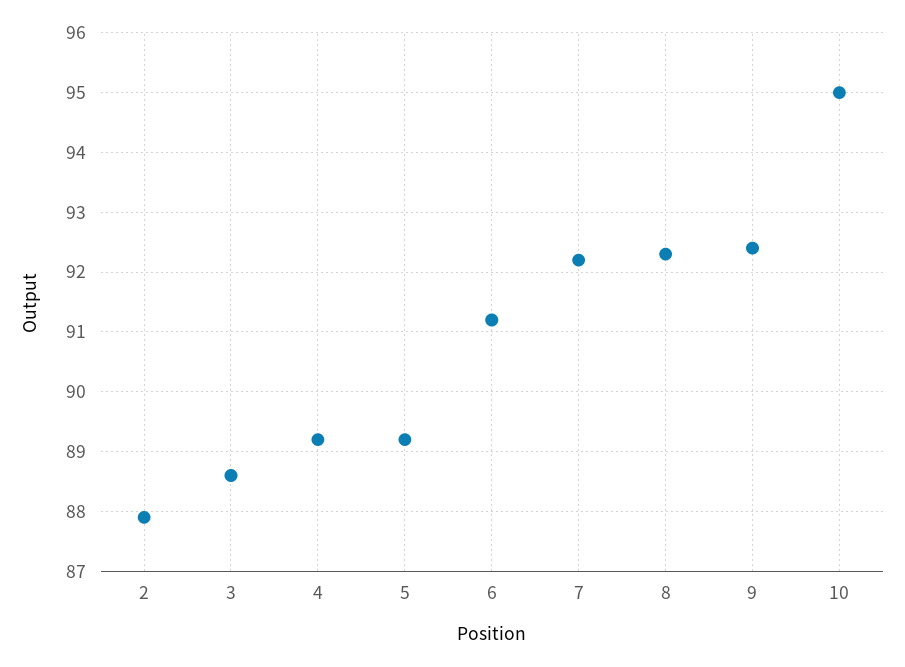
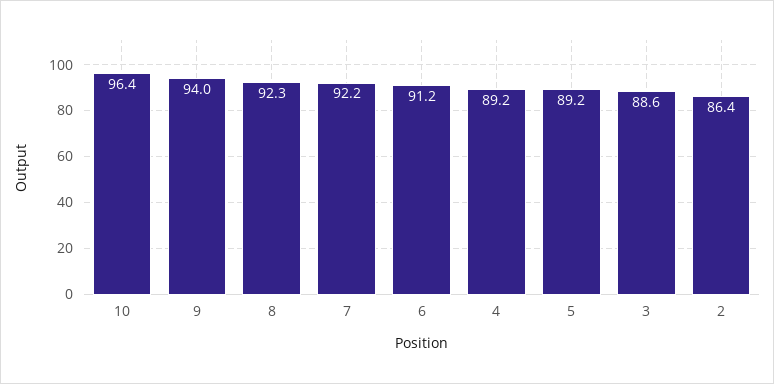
2: 88 -> 86.4
9: 92.5 -> 94
10: 95 -> 96.4

